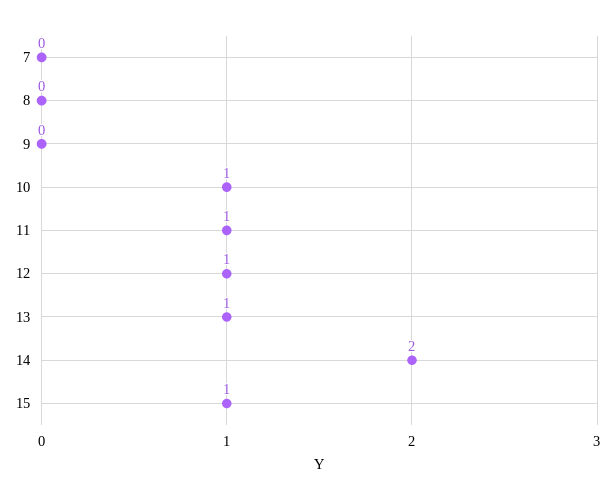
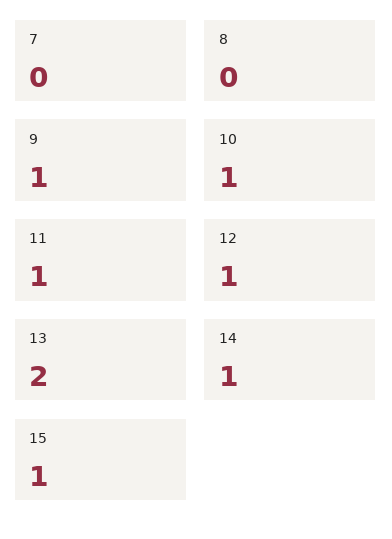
9: 0 -> 1
13: 1 -> 2
14: 2 -> 1

